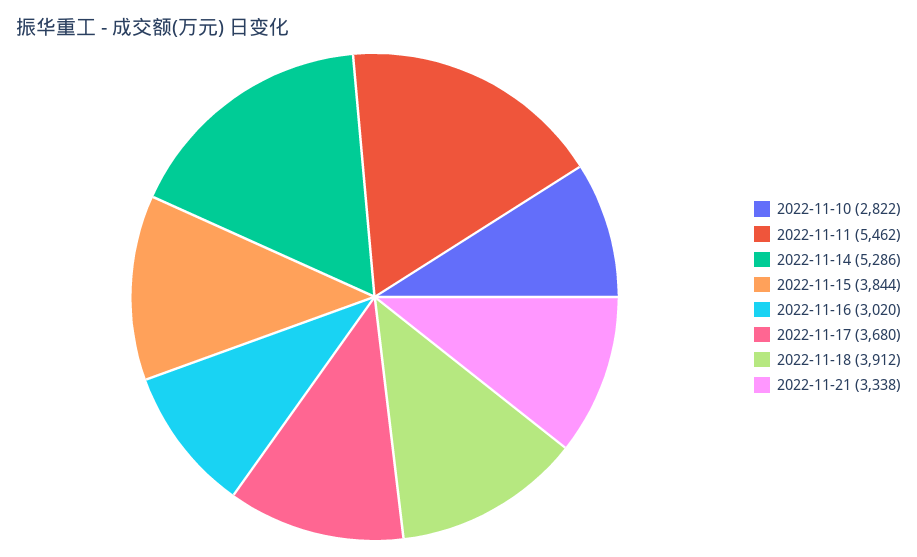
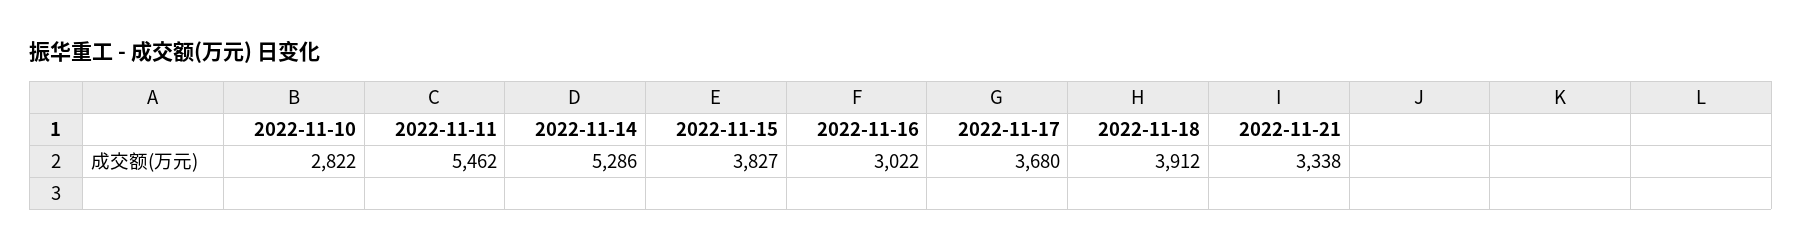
2022-11-15: 3844 -> 3827
2022-11-16: 3020 -> 3022

